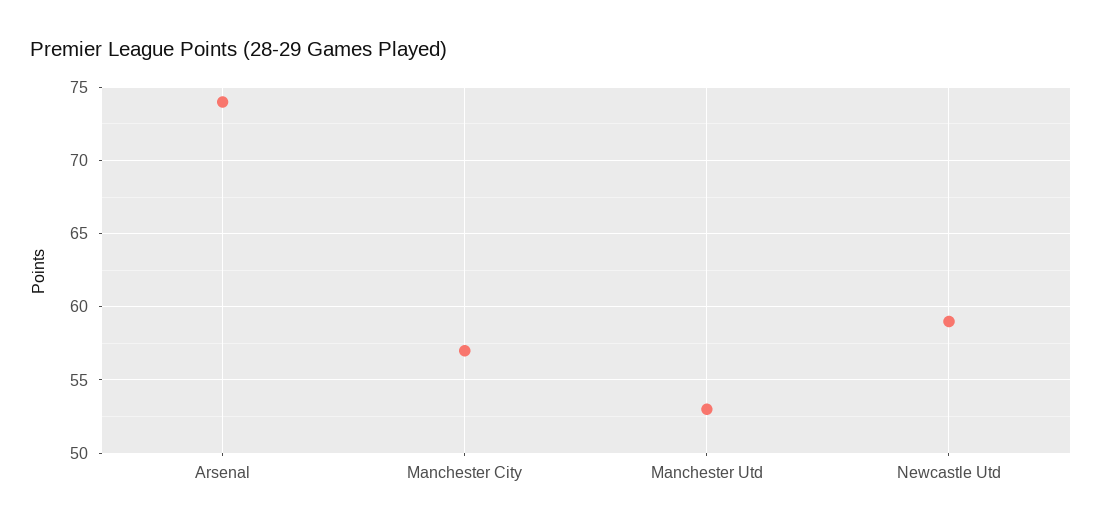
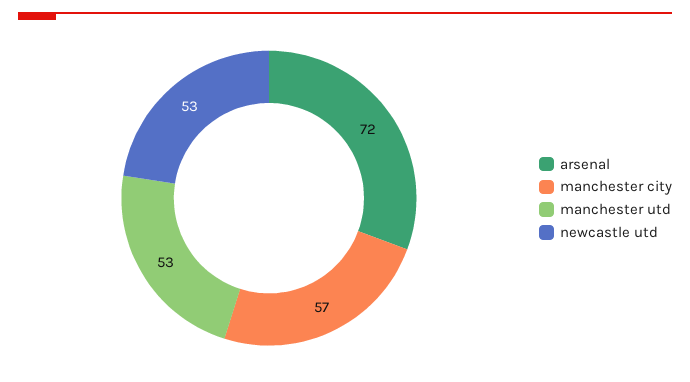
Arsenal: 74 -> 72
Newcastle Utd: 59 -> 53

